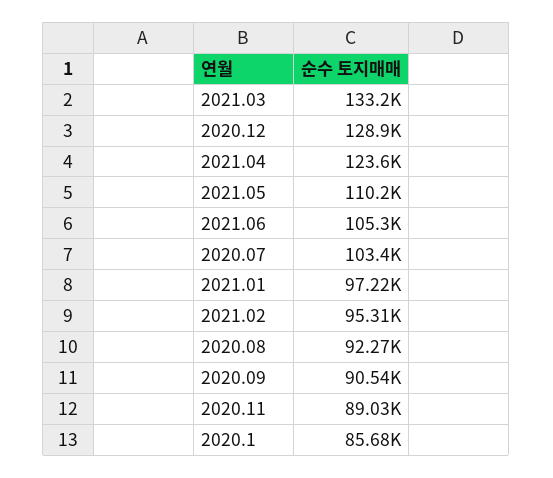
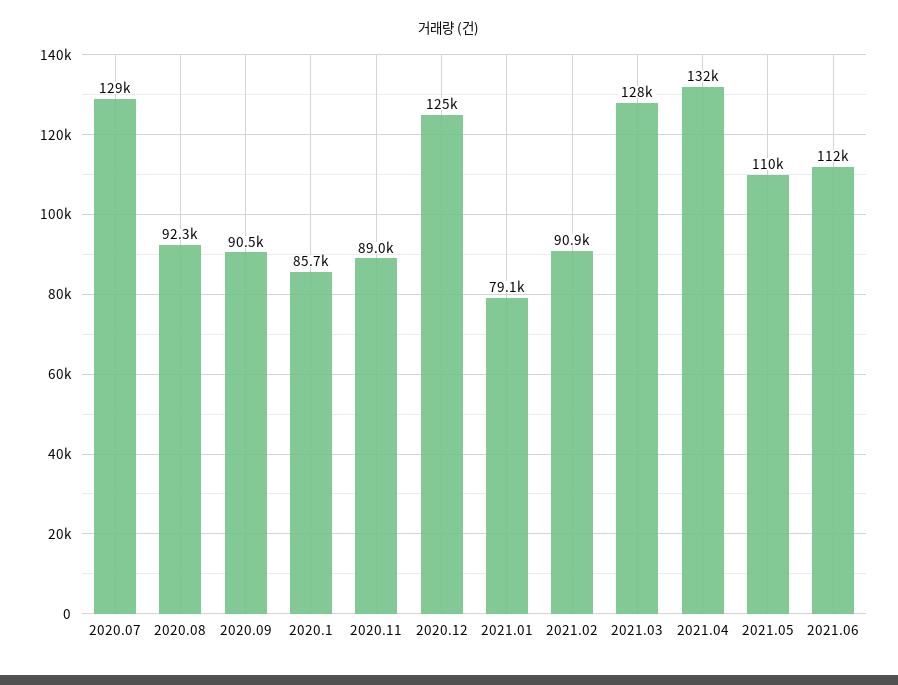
2021.03: 133200 -> 128000
2020.12: 128900 -> 125000
2021.04: 123600 -> 132000
2021.06: 105300 -> 112000
2020.07: 103400 -> 129000
2021.01: 97220 -> 79100
2021.02: 95310 -> 90900

